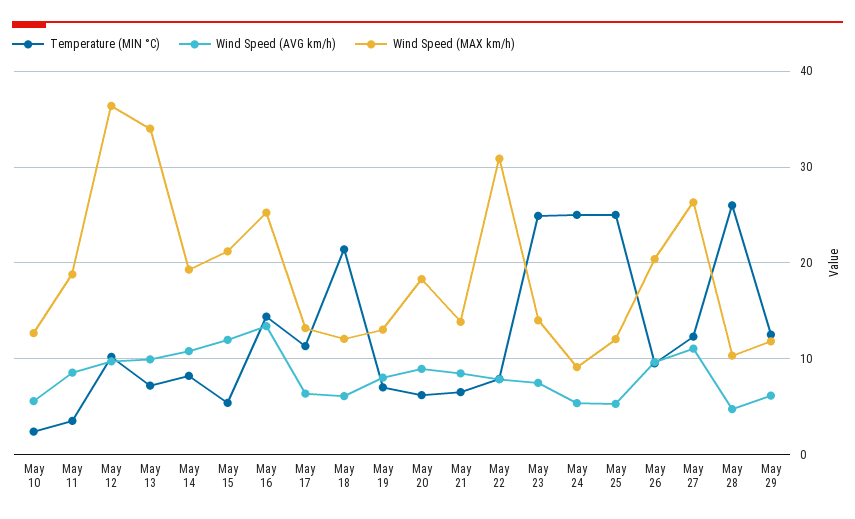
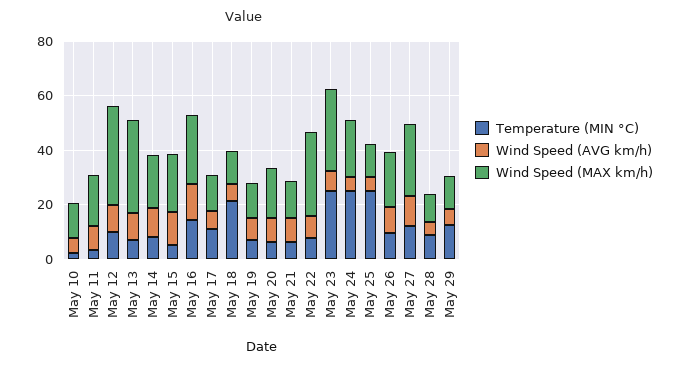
Wind Speed (MAX km/h), May 23: 14 -> 30
Wind Speed (MAX km/h), May 24: 9 -> 20
Temperature (MIN °C), May 28: 26 -> 10

